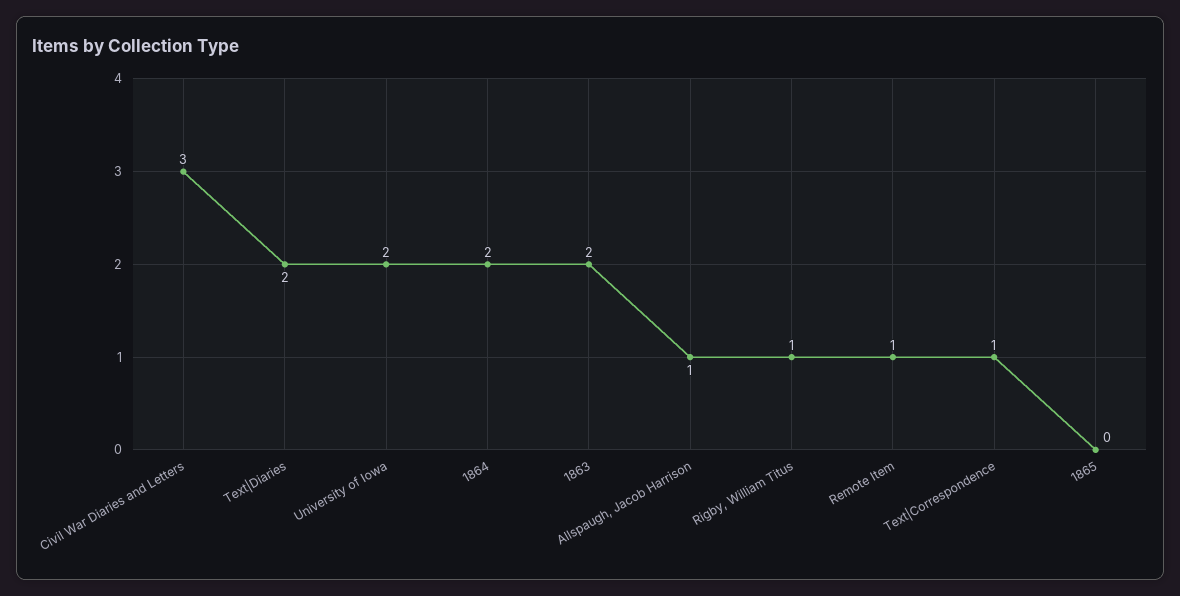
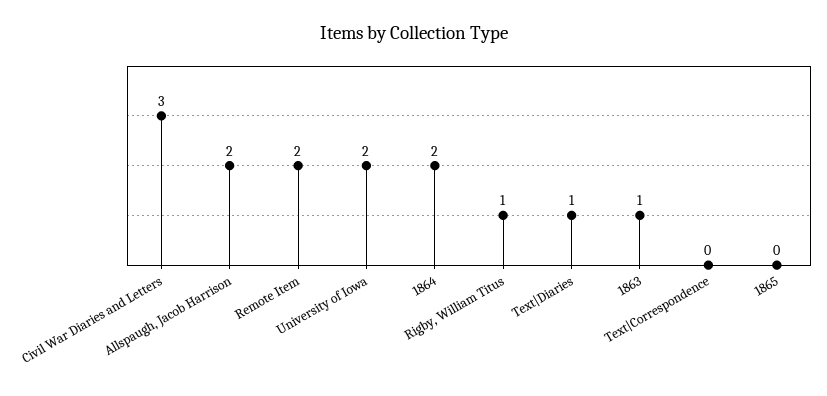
Text|Diaries: 2 -> 1
1863: 2 -> 1
Allspaugh, Jacob Harrison: 1 -> 2
Remote Item: 1 -> 2
Text|Correspondence: 1 -> 0

